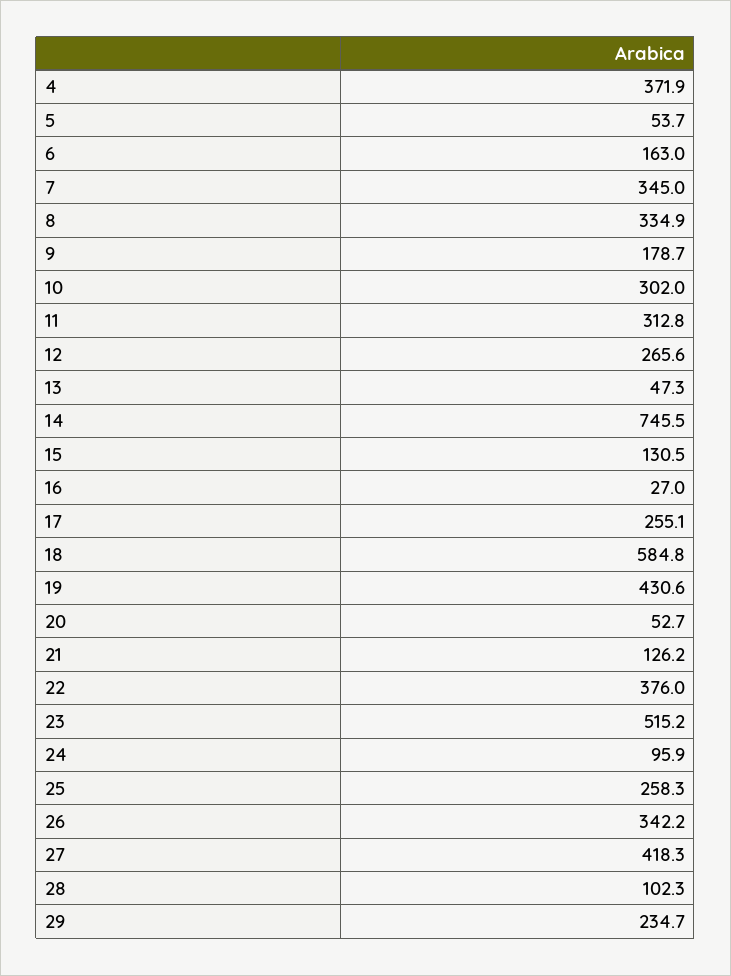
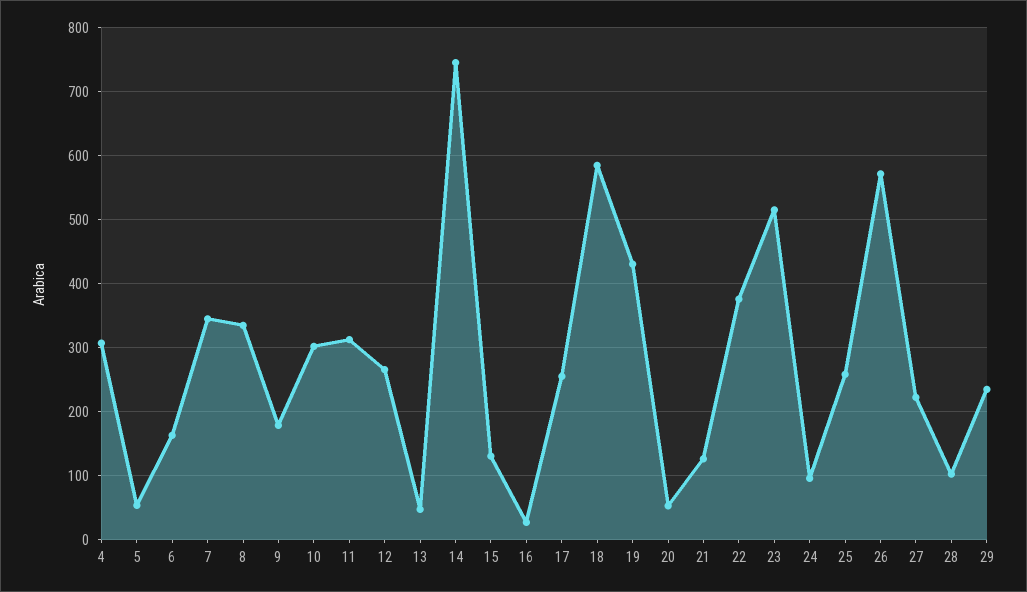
4: 371.9 -> 310
26: 342.2 -> 570
27: 418.3 -> 220

